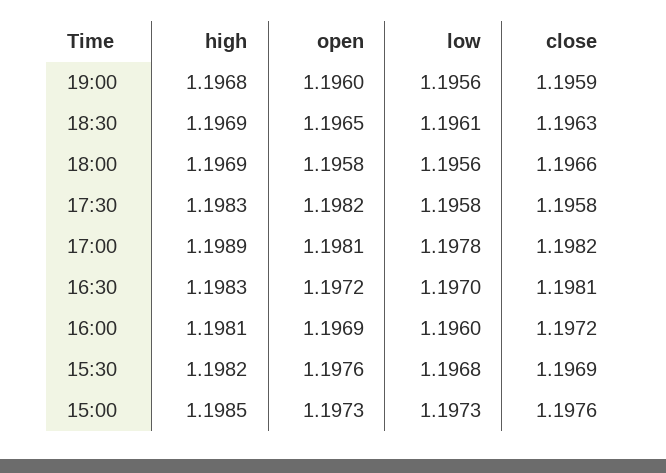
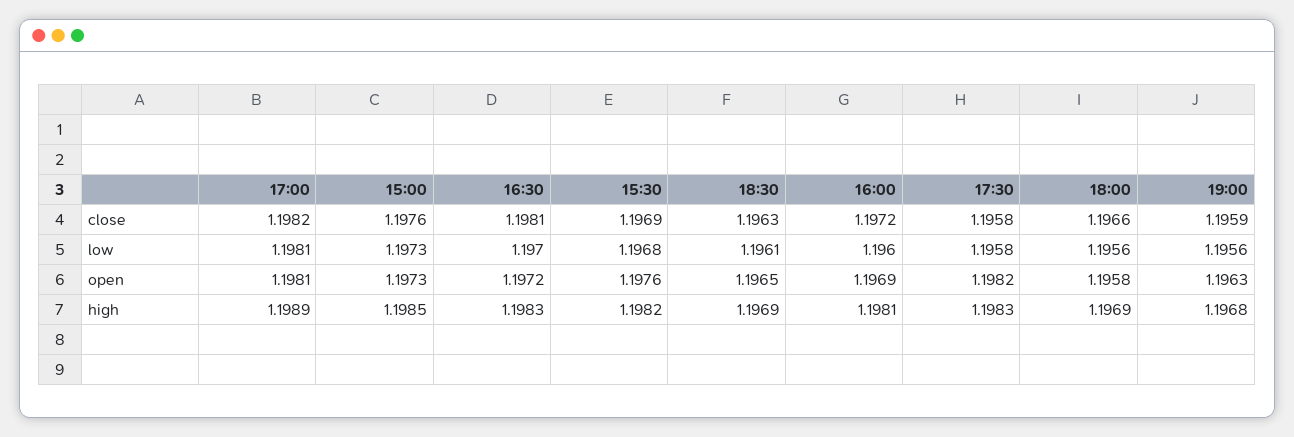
open, 19:00: 1.196 -> 1.1963
low, 17:00: 1.1978 -> 1.1981

